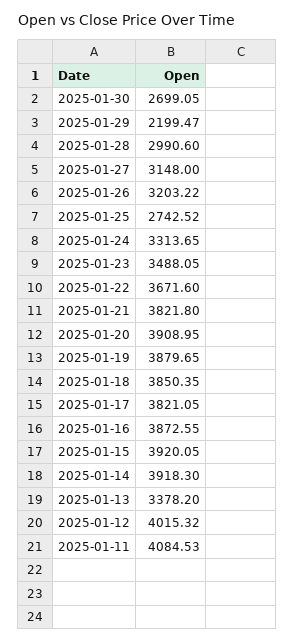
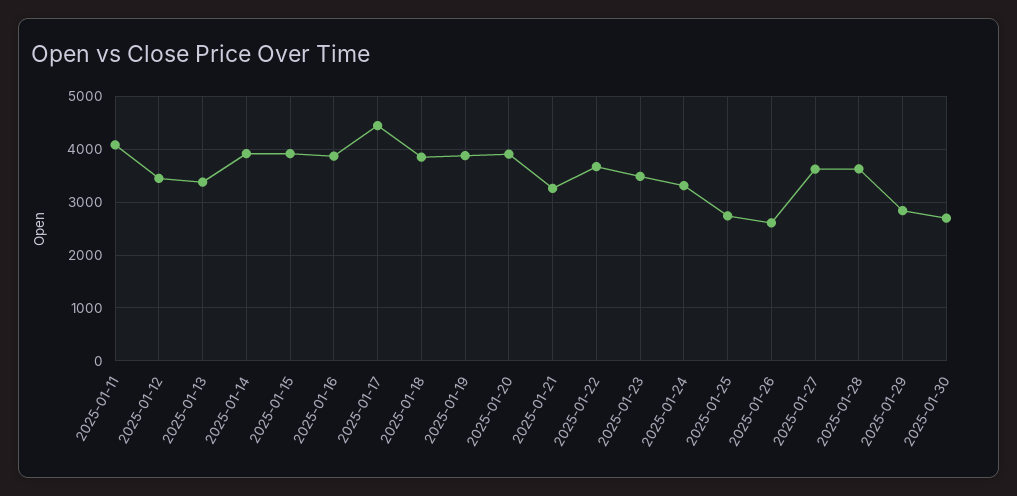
2025-01-29: 2199.47 -> 2800
2025-01-28: 2990.6 -> 3600
2025-01-27: 3148 -> 3600
2025-01-26: 3203.22 -> 2600
2025-01-21: 3821.8 -> 3200
2025-01-17: 3821.05 -> 4400
2025-01-12: 4015.32 -> 3400

